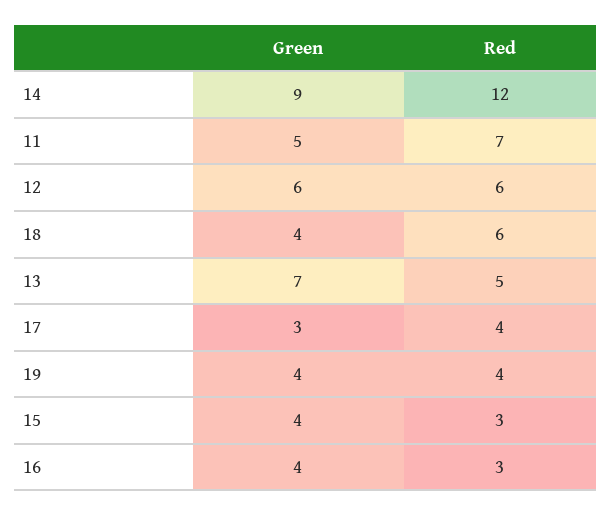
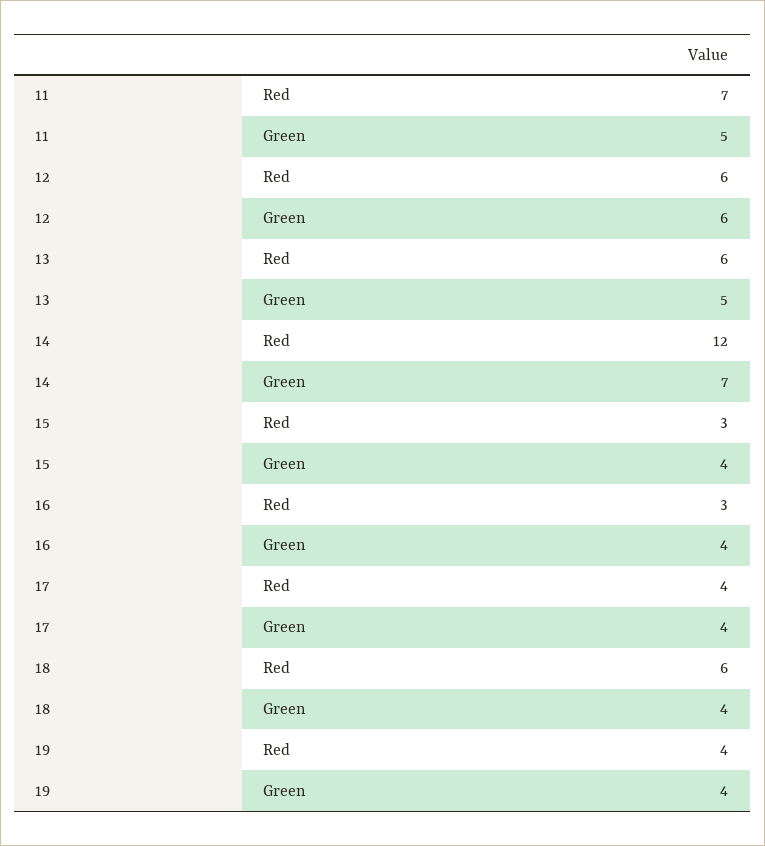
Green, 14: 9 -> 7
Green, 13: 7 -> 5
Red, 13: 5 -> 6
Green, 17: 3 -> 4

